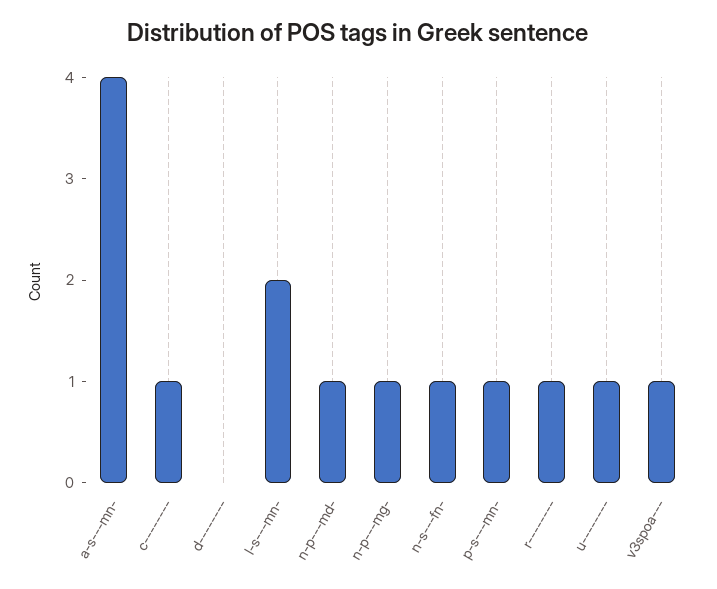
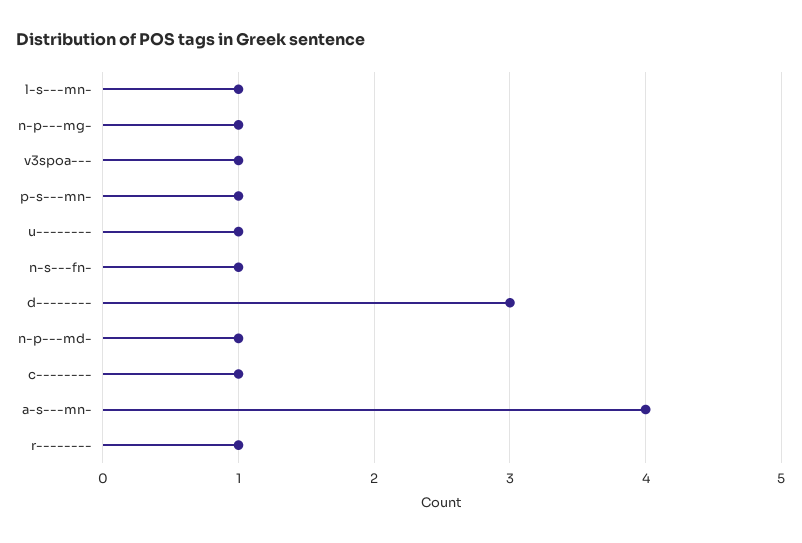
d--------: 0 -> 3
l-s---mn-: 2 -> 1

